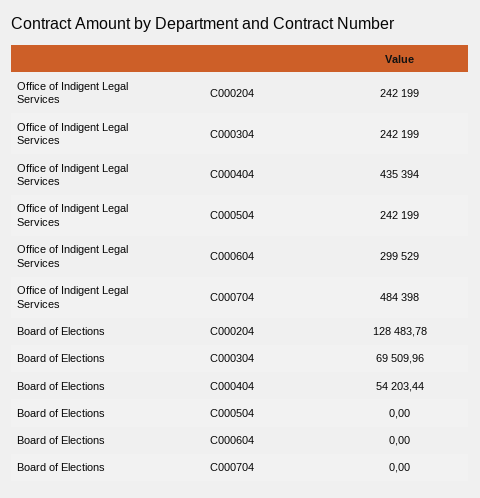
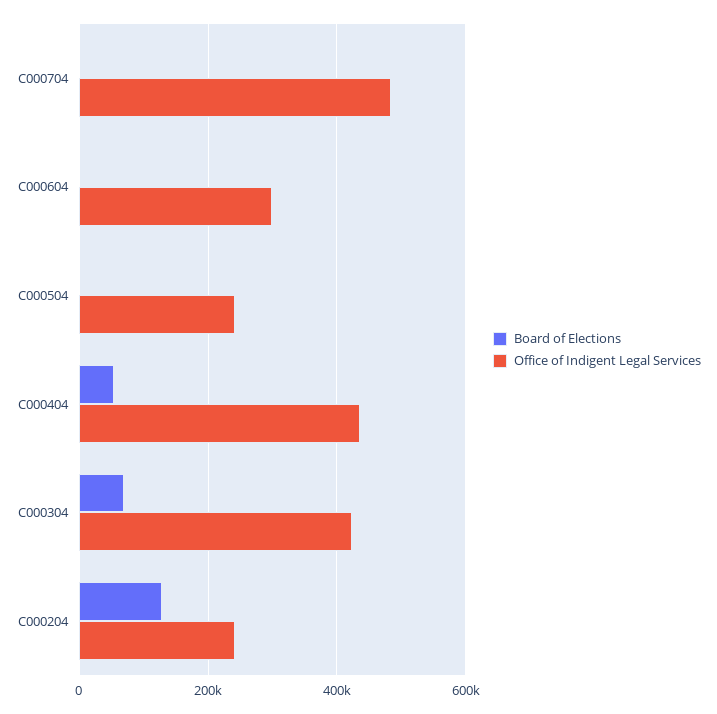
Office of Indigent Legal Services, C000304: 242199 -> 420000

